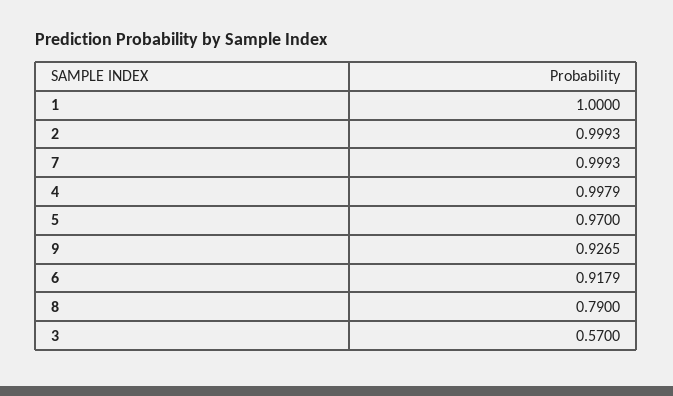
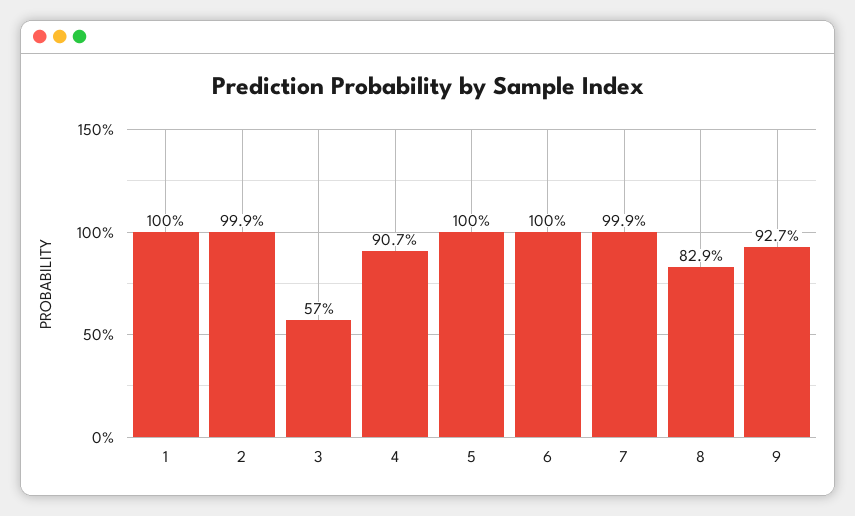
4: 0.9979 -> 0.907
5: 0.97 -> 1
6: 0.9179 -> 1
8: 0.79 -> 0.829

